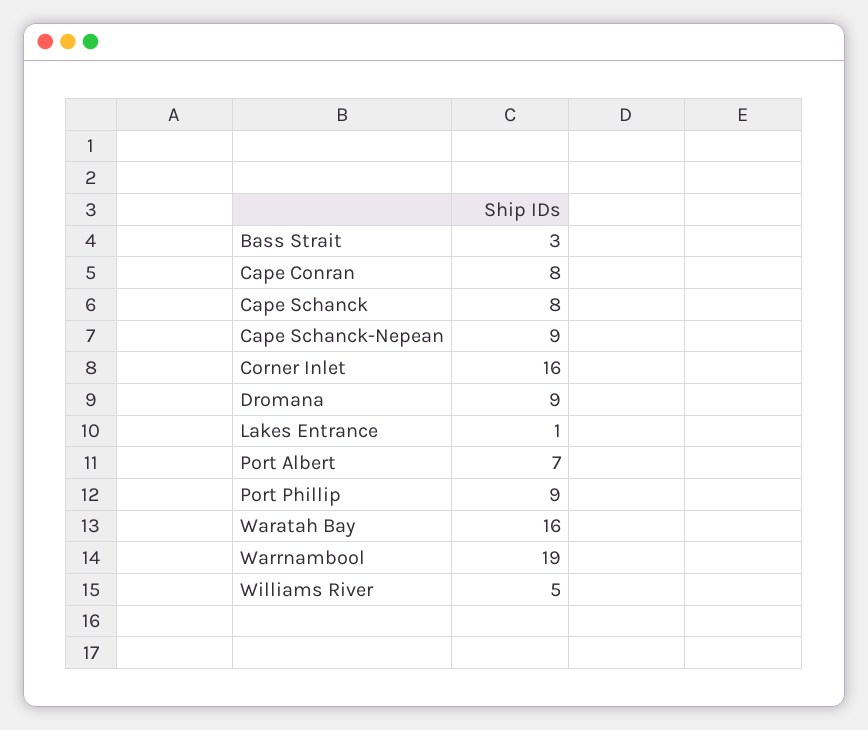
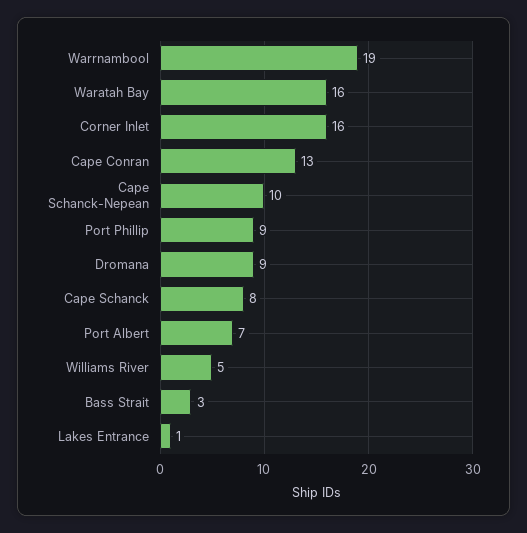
Cape Conran: 8 -> 13
Cape Schanck-Nepean: 9 -> 10

